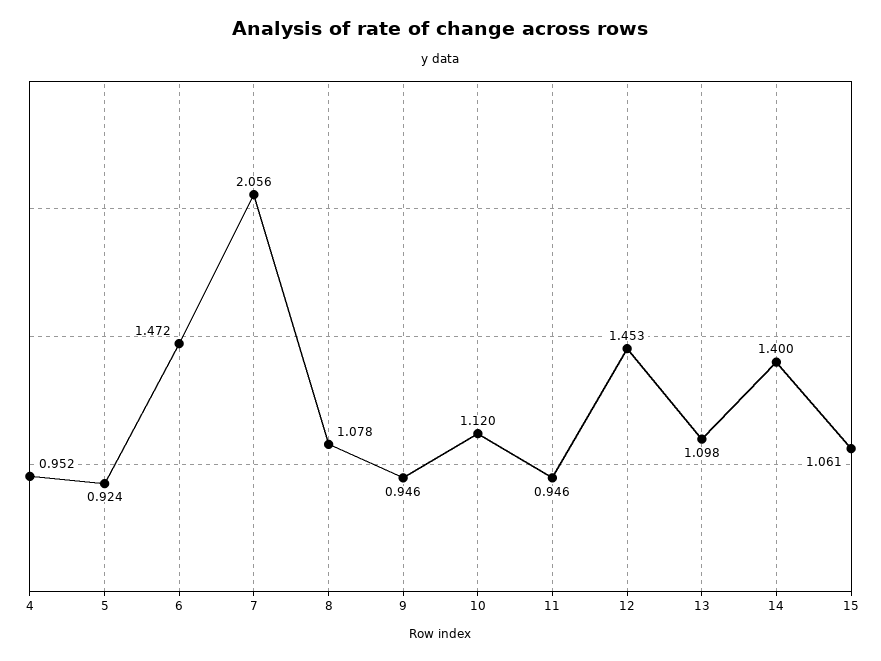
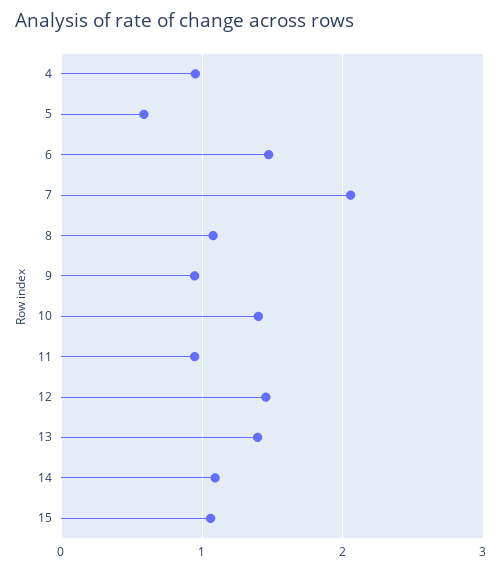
5: 0.924 -> 0.6
10: 1.12 -> 1.4
13: 1.098 -> 1.4
14: 1.4 -> 1.1

